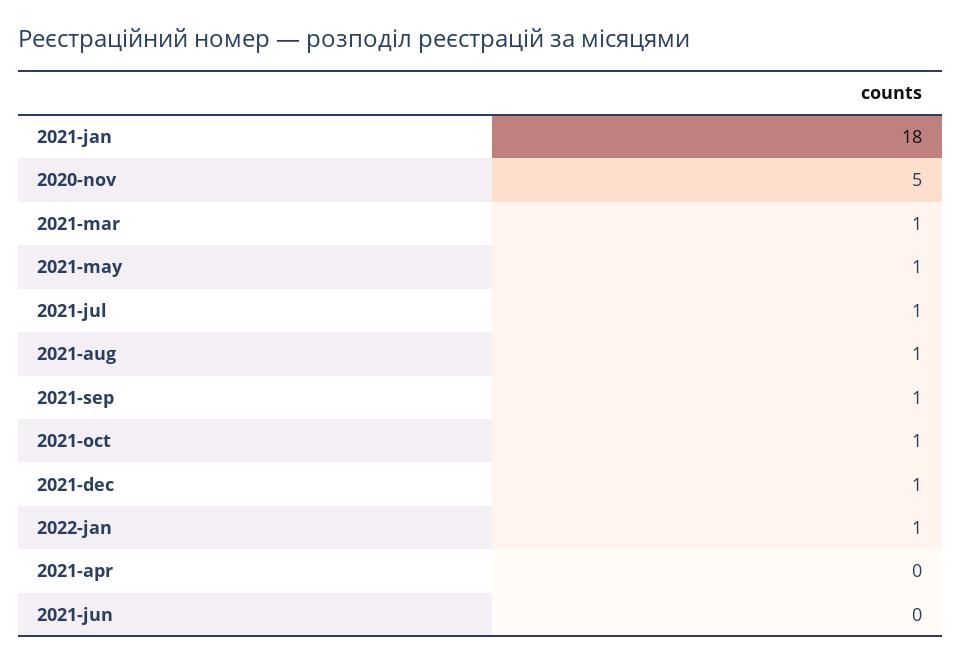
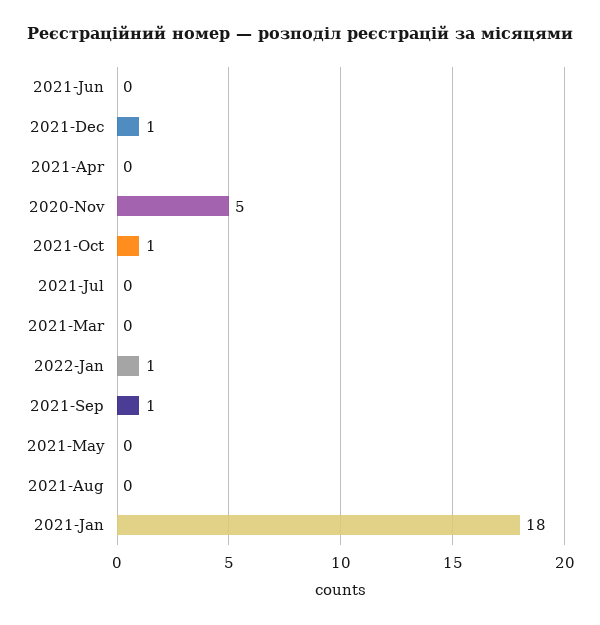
2021-mar: 1 -> 0
2021-may: 1 -> 0
2021-jul: 1 -> 0
2021-aug: 1 -> 0

